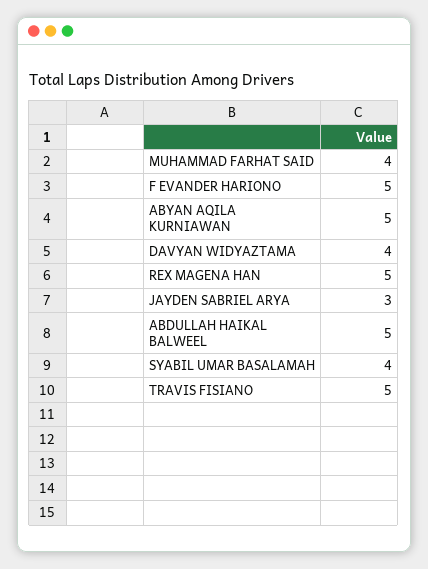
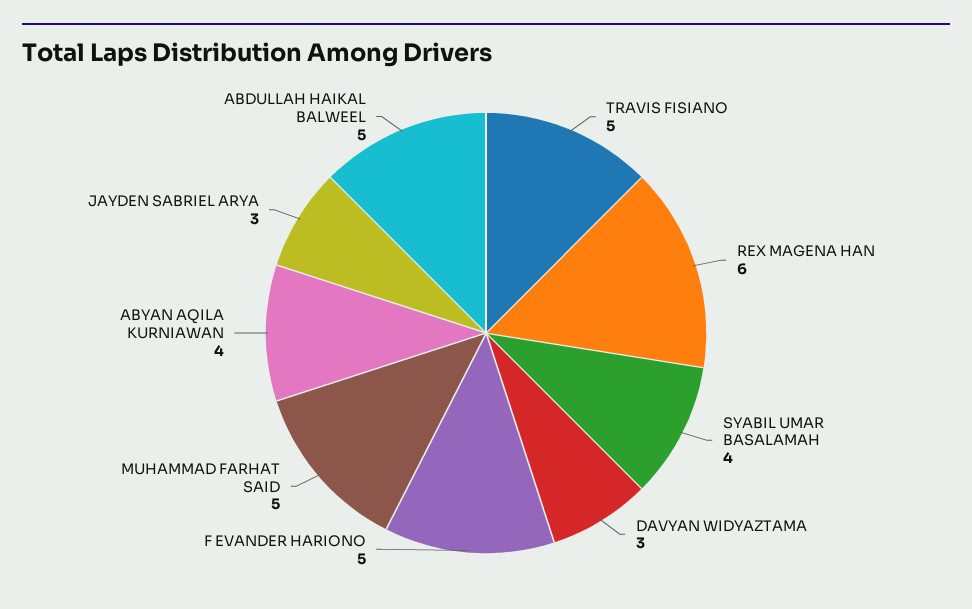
MUHAMMAD FARHAT SAID: 4 -> 5
ABYAN AQILA KURNIAWAN: 5 -> 4
DAVYAN WIDYAZTAMA: 4 -> 3
REX MAGENA HAN: 5 -> 6

